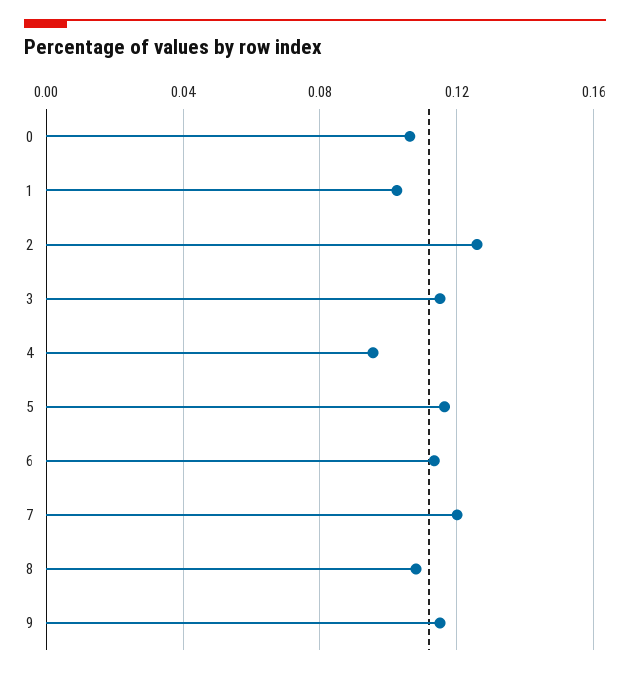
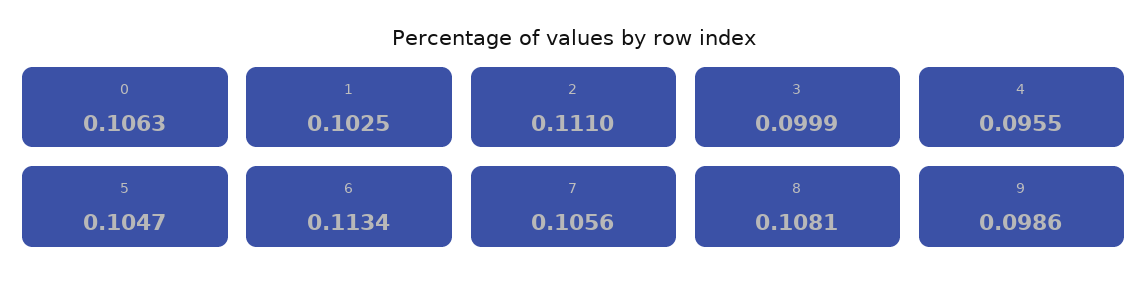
2: 0.125 -> 0.111
3: 0.115 -> 0.0999
5: 0.115 -> 0.1047
7: 0.12 -> 0.1056
9: 0.115 -> 0.0986

